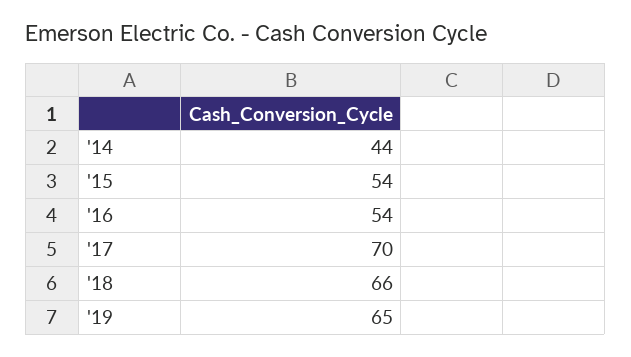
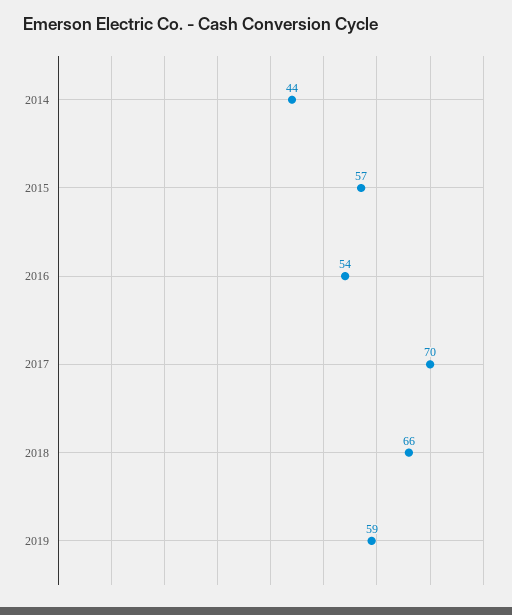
'15: 54 -> 57
'19: 65 -> 59

